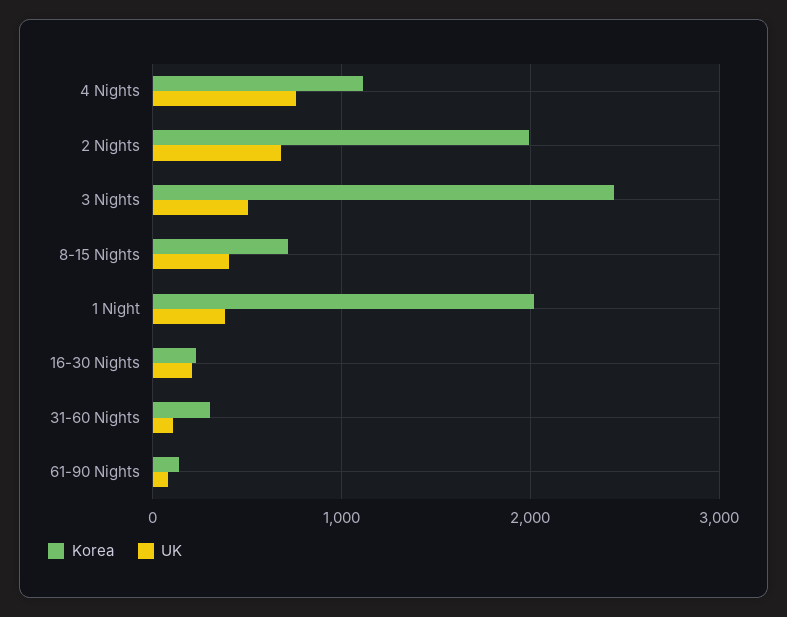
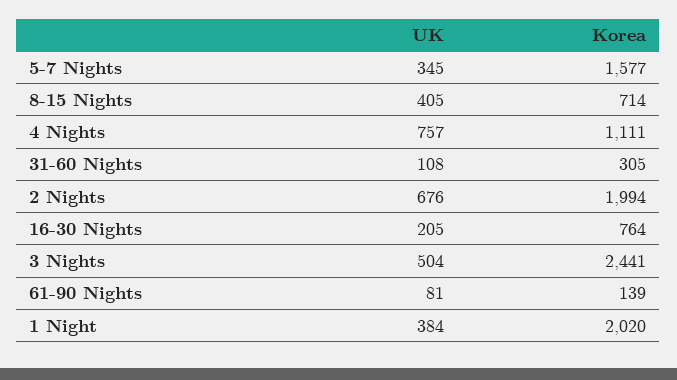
Korea, 16-30 Nights: 200 -> 764
UK, 5-7 Nights: none -> 345
Korea, 5-7 Nights: none -> 1577

